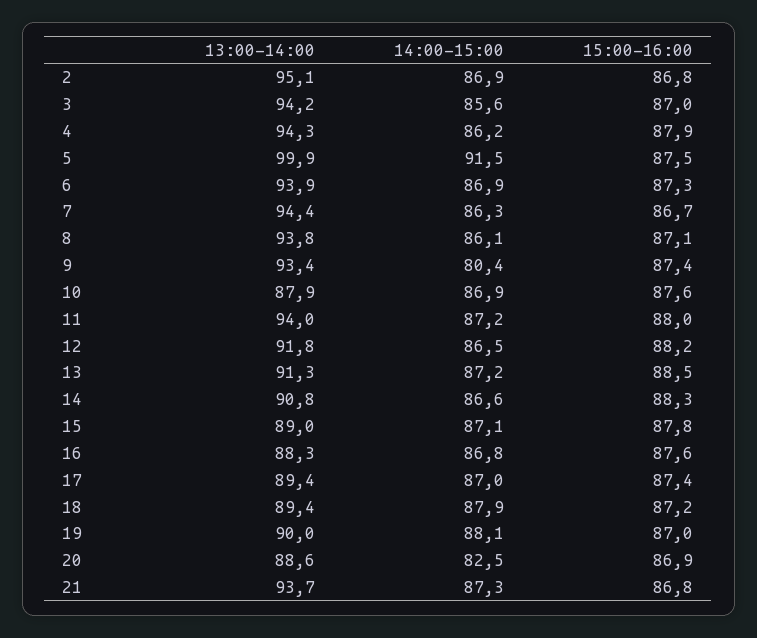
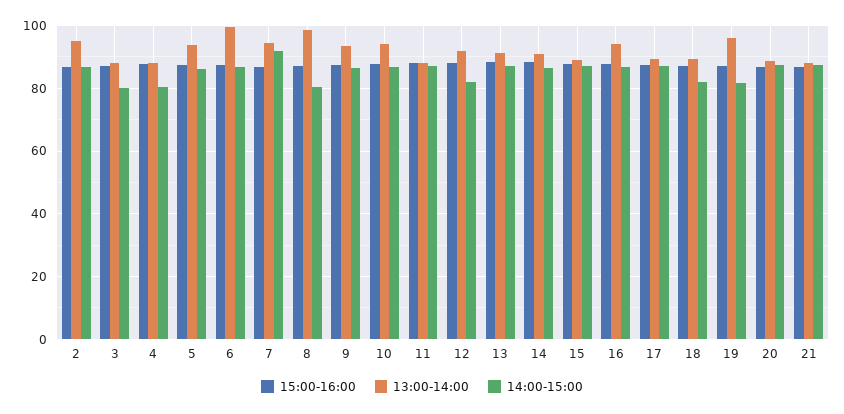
13:00-14:00, 3: 94.2 -> 88
14:00-15:00, 3: 85.6 -> 80
13:00-14:00, 4: 94.3 -> 88
14:00-15:00, 4: 86.2 -> 80
13:00-14:00, 5: 99.9 -> 94
14:00-15:00, 5: 91.5 -> 86
13:00-14:00, 6: 93.9 -> 100
14:00-15:00, 7: 86.3 -> 92
13:00-14:00, 8: 93.8 -> 98
14:00-15:00, 8: 86.1 -> 80
14:00-15:00, 9: 80.4 -> 86
13:00-14:00, 10: 87.9 -> 94
13:00-14:00, 11: 94 -> 88
14:00-15:00, 12: 86.5 -> 82
13:00-14:00, 16: 88.3 -> 94
14:00-15:00, 18: 87.9 -> 82
13:00-14:00, 19: 90 -> 96
14:00-15:00, 19: 88.1 -> 82
14:00-15:00, 20: 82.5 -> 88
13:00-14:00, 21: 93.7 -> 88

